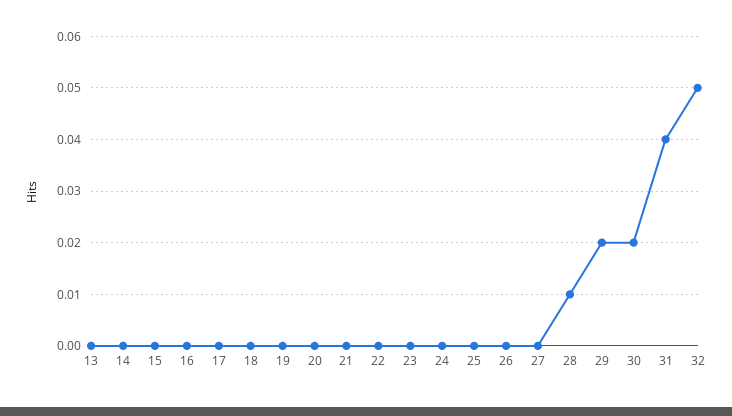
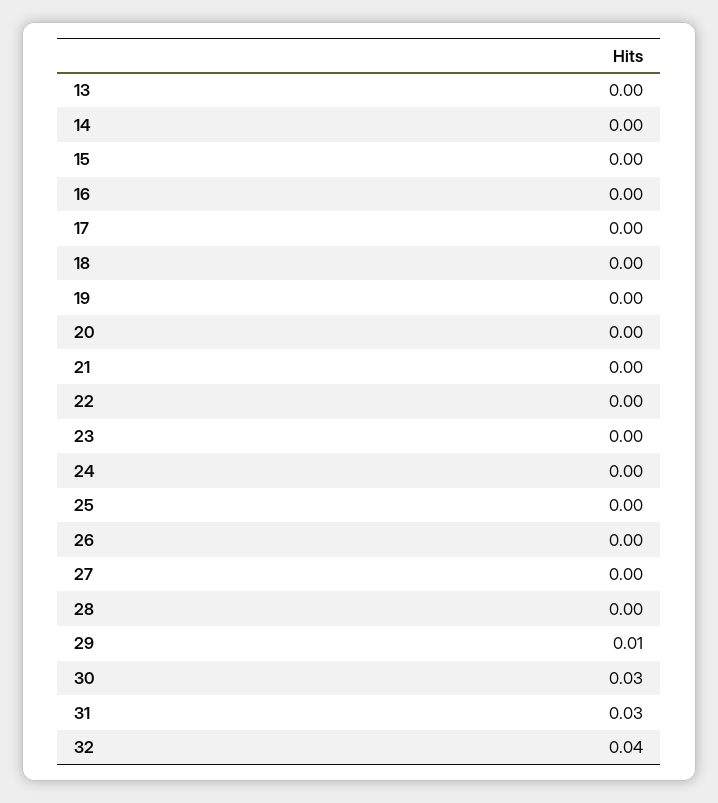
28: 0.01 -> 0
29: 0.02 -> 0.01
30: 0.02 -> 0.03
31: 0.04 -> 0.03
32: 0.05 -> 0.04

